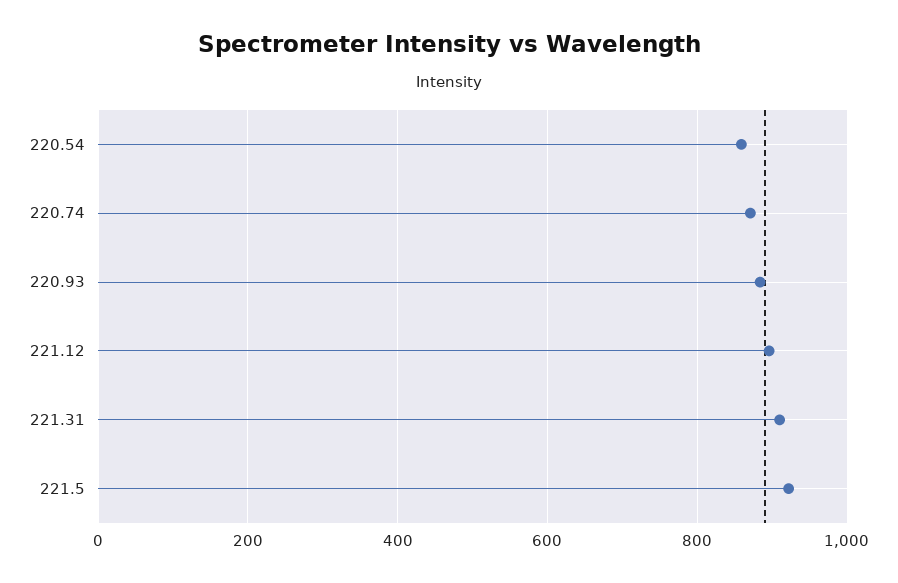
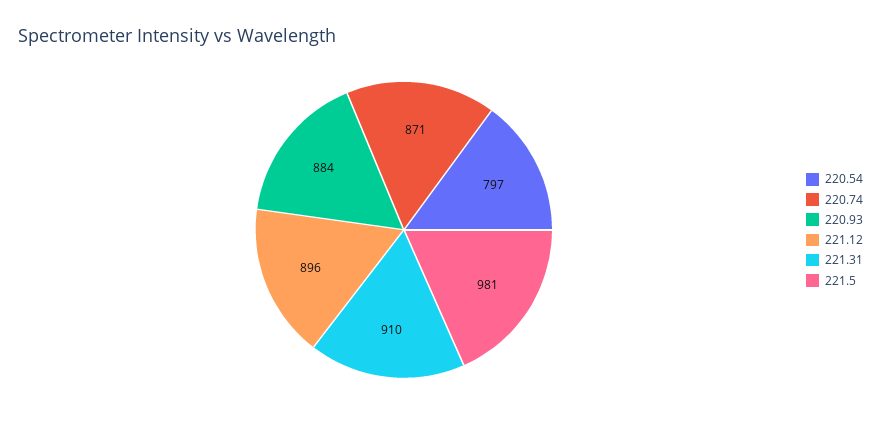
220.54: 860 -> 797
221.5: 920 -> 981

